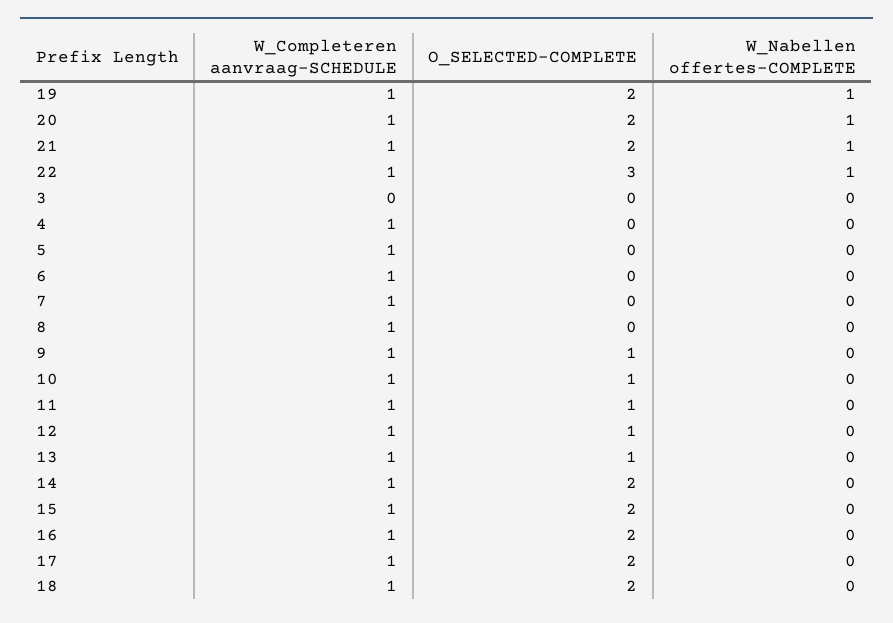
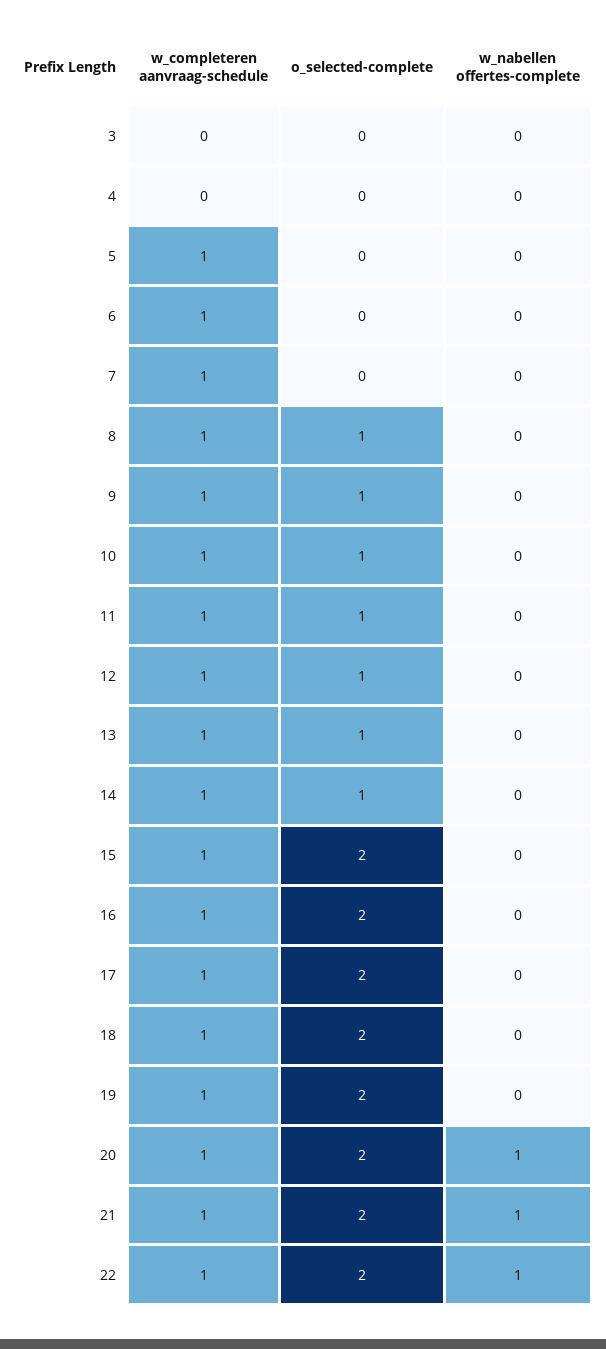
W_Nabellen offertes-COMPLETE, 19: 1 -> 0
O_SELECTED-COMPLETE, 22: 3 -> 2
W_Completeren aanvraag-SCHEDULE, 4: 1 -> 0
O_SELECTED-COMPLETE, 8: 0 -> 1
O_SELECTED-COMPLETE, 14: 2 -> 1

